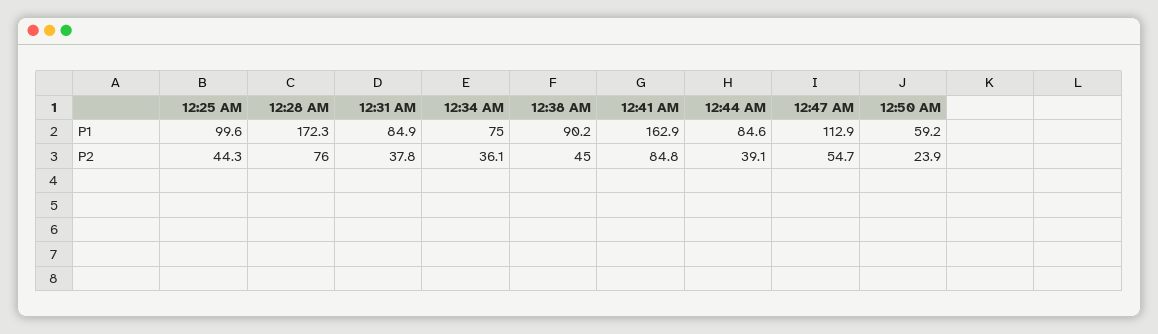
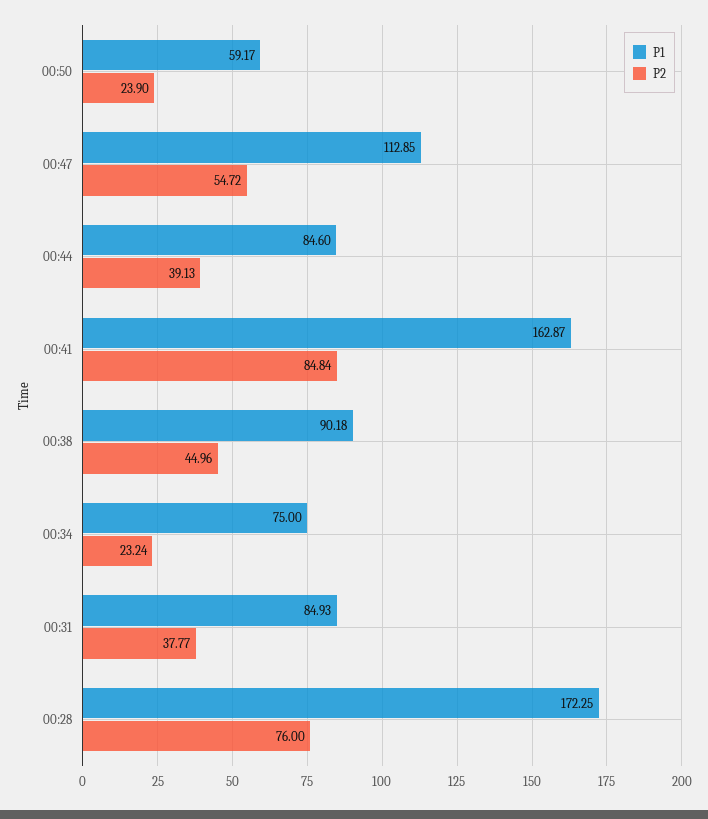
P1, 12:25 AM: 99.6 -> none
P2, 12:25 AM: 44.3 -> none
P2, 12:34 AM: 36.1 -> 23.24

